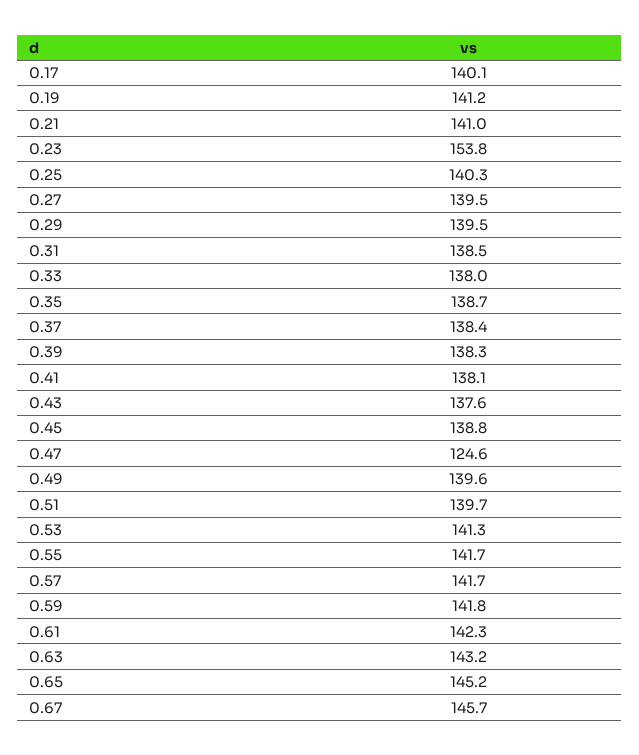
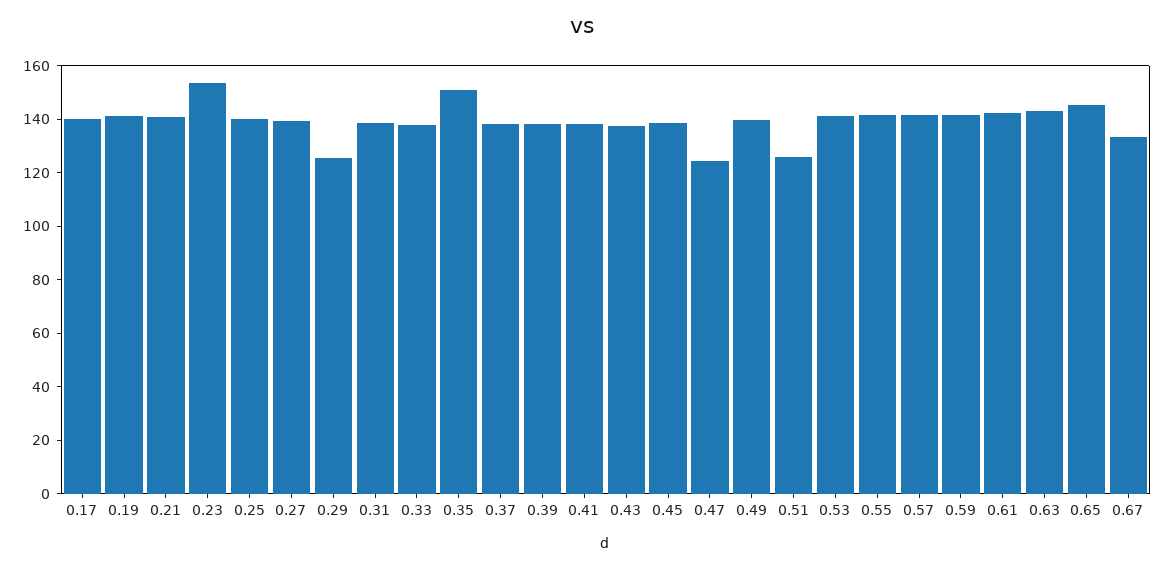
0.29: 139.5 -> 125
0.35: 138.7 -> 150
0.51: 139.7 -> 125
0.67: 145.7 -> 135

